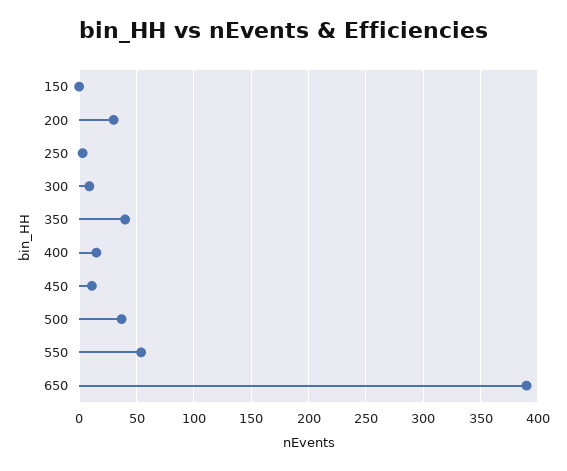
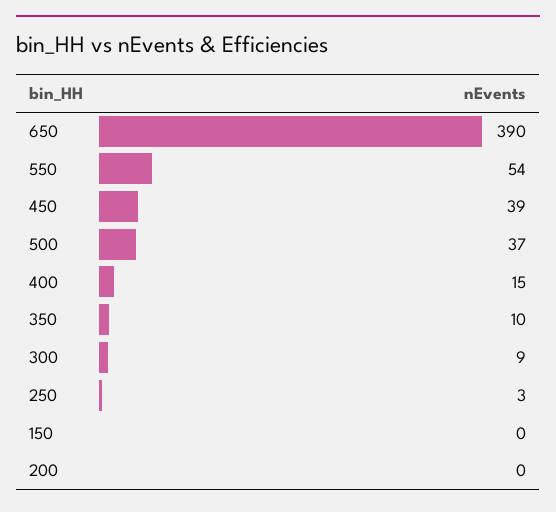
200: 30 -> 0
350: 40 -> 10
450: 10 -> 39

